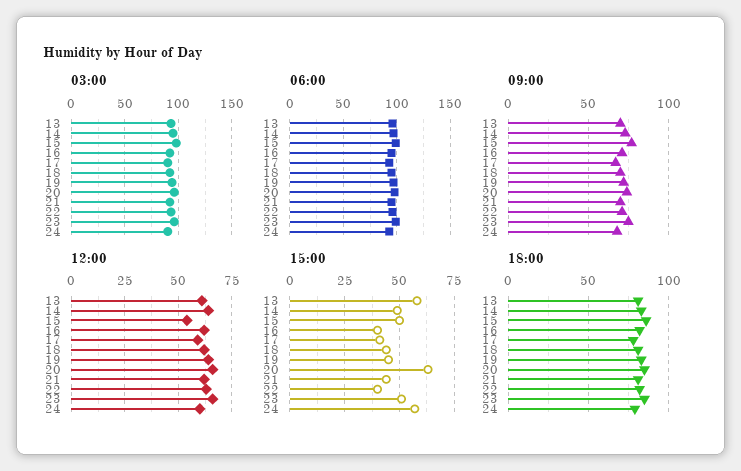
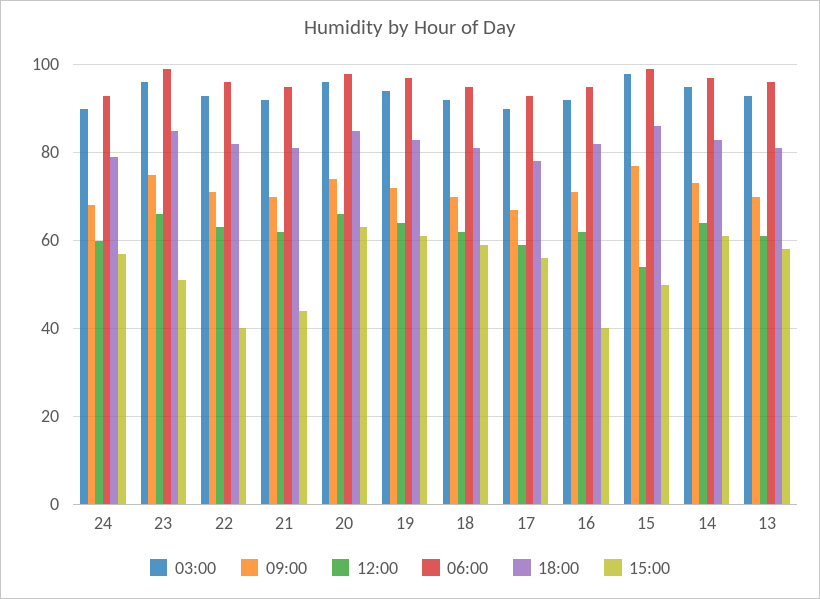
15:00, 14: 50 -> 60
15:00, 17: 40 -> 55
15:00, 18: 45 -> 60
15:00, 19: 45 -> 60

